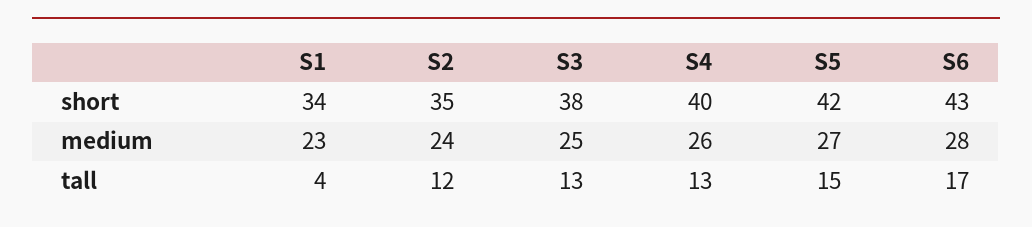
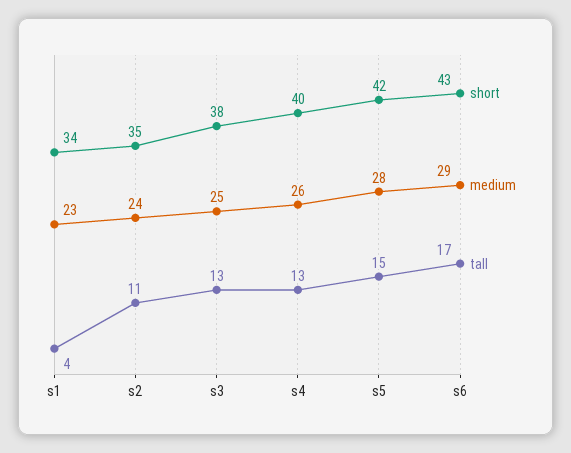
medium, S5: 27 -> 28
medium, S6: 28 -> 29
tall, S2: 12 -> 11

